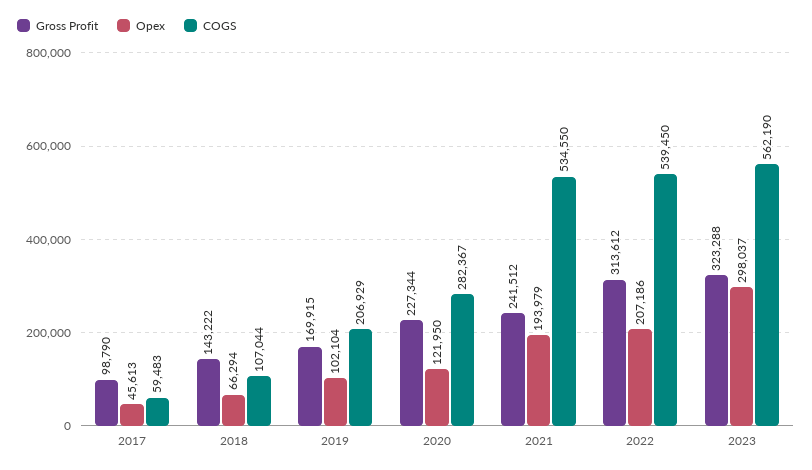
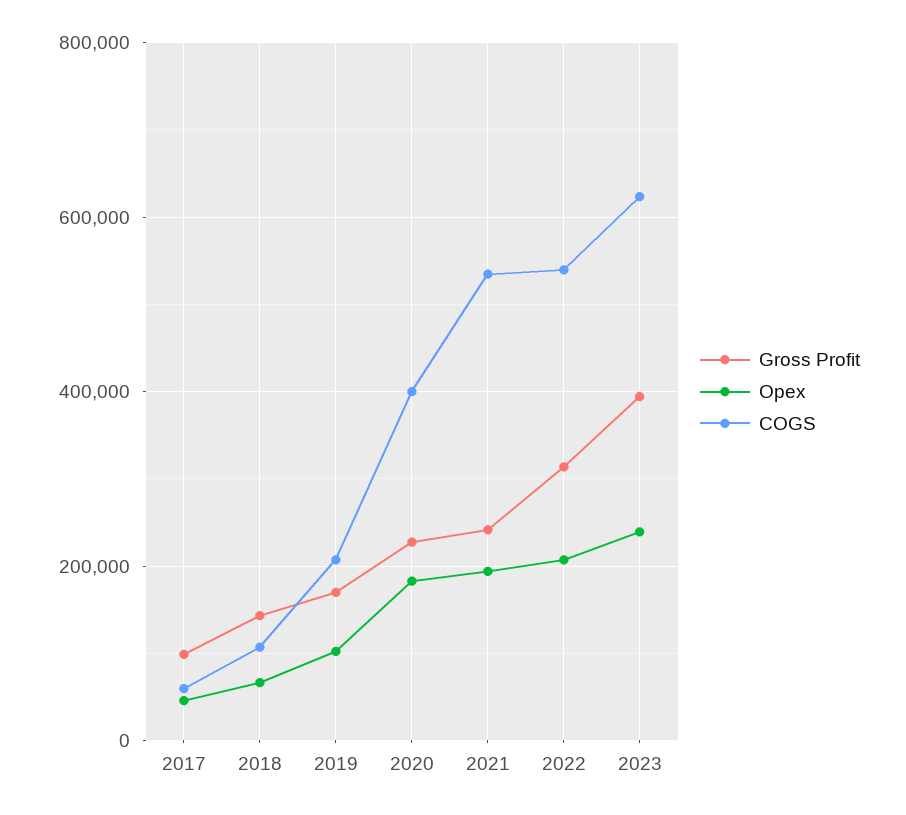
Opex, 2020: 121950 -> 180000
COGS, 2020: 282367 -> 400000
Gross Profit, 2023: 323288 -> 400000
Opex, 2023: 298037 -> 240000
COGS, 2023: 562190 -> 620000

